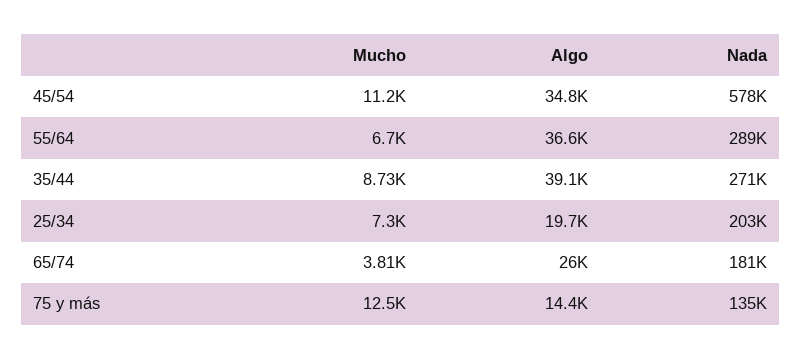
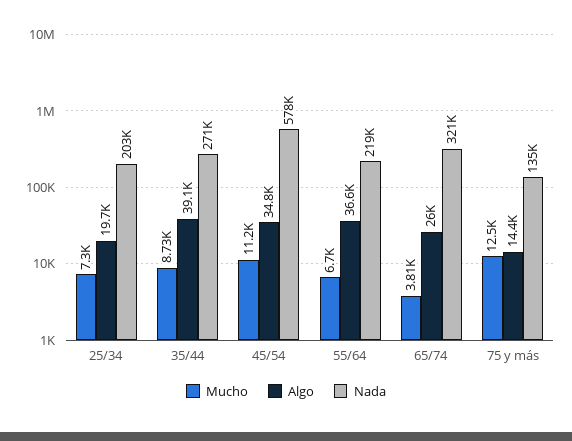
Nada, 55/64: 289000 -> 219000
Nada, 65/74: 181000 -> 321000

